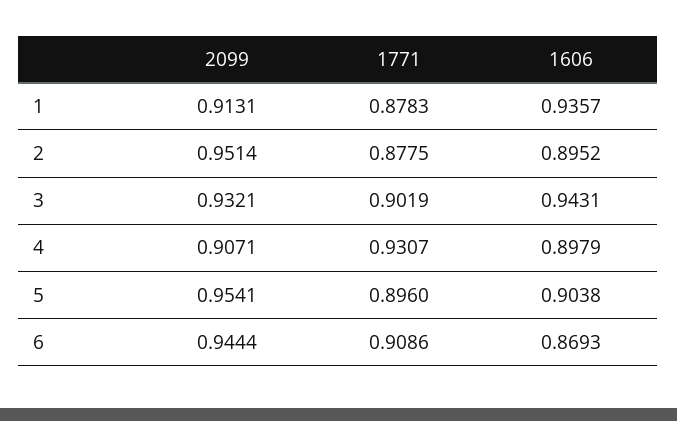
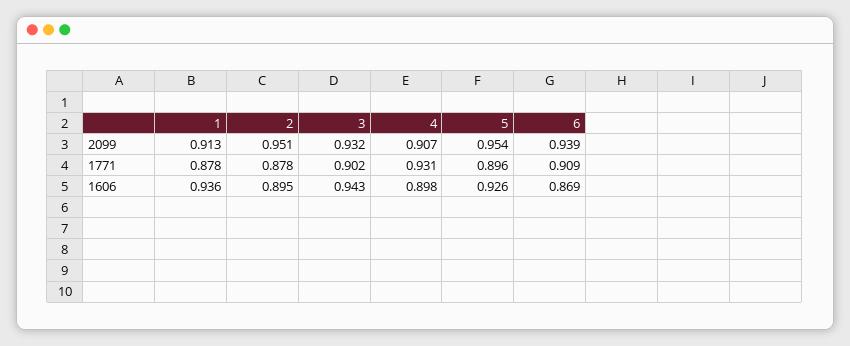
1606, 5: 0.9038 -> 0.926
2099, 6: 0.9444 -> 0.939

